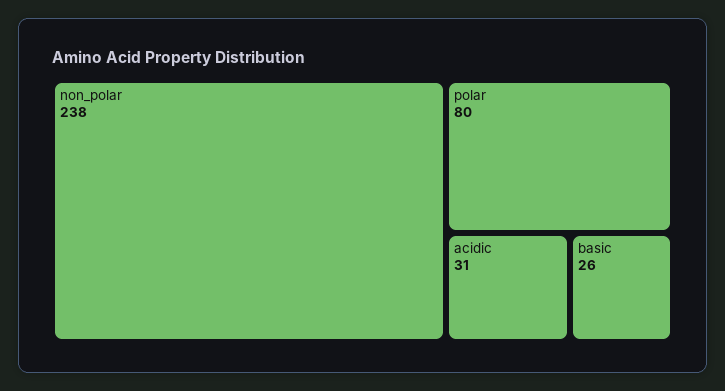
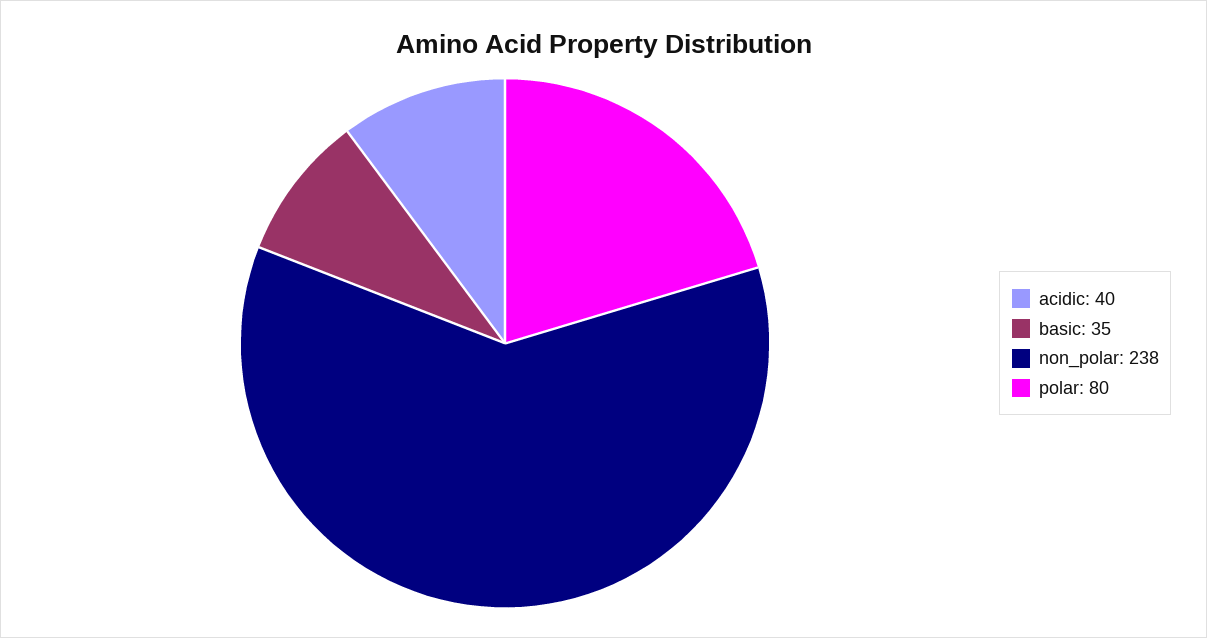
acidic: 31 -> 40
basic: 26 -> 35

